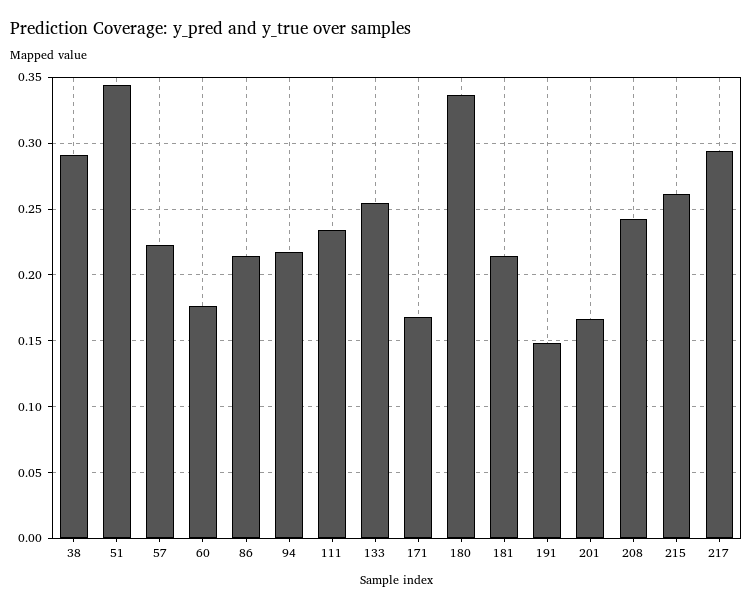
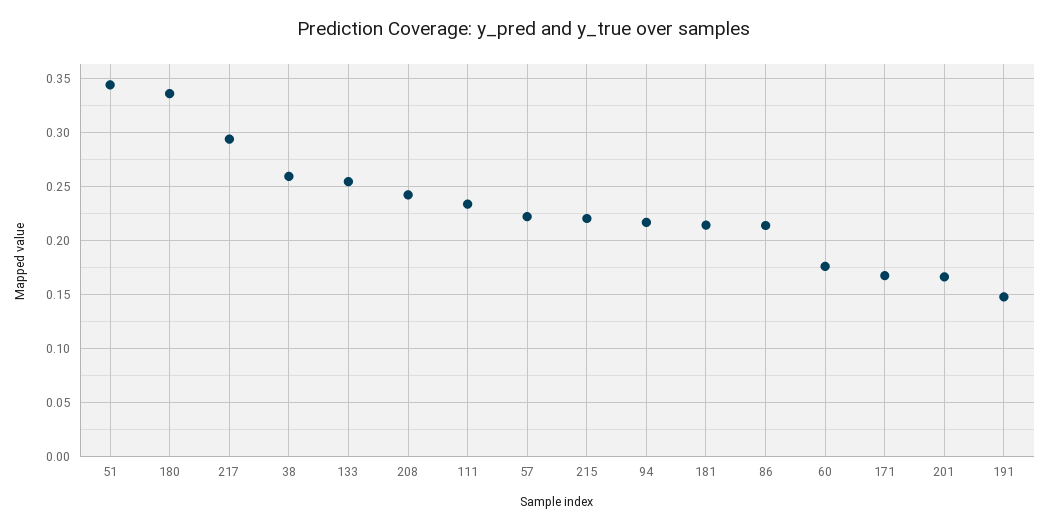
38: 0.29 -> 0.26
215: 0.26 -> 0.22

